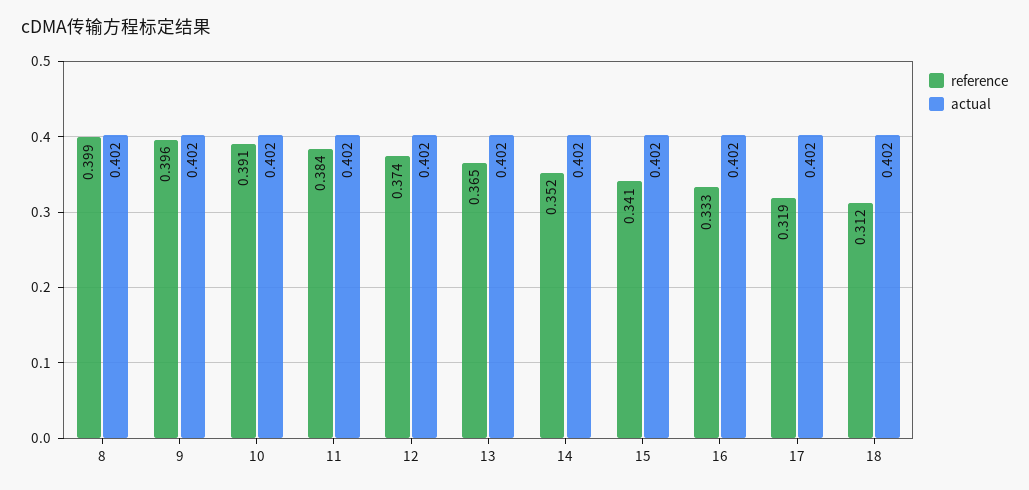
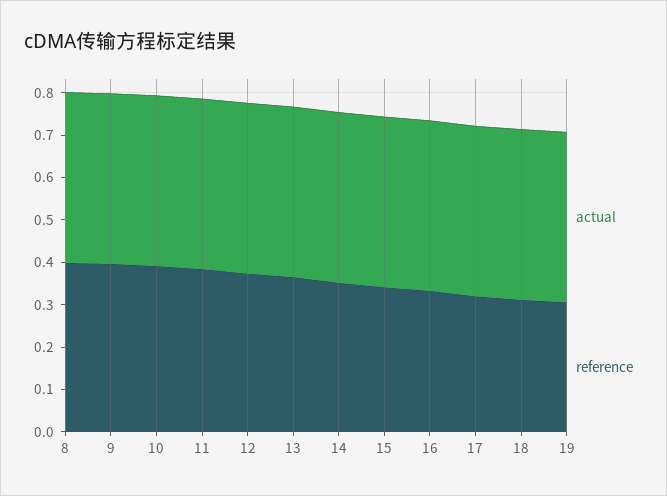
actual, 19: none -> 0.4
reference, 19: none -> 0.3

